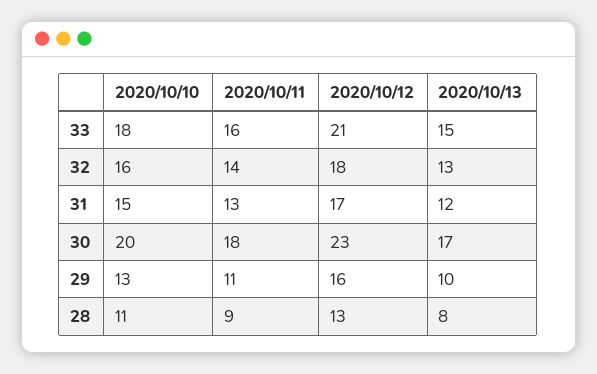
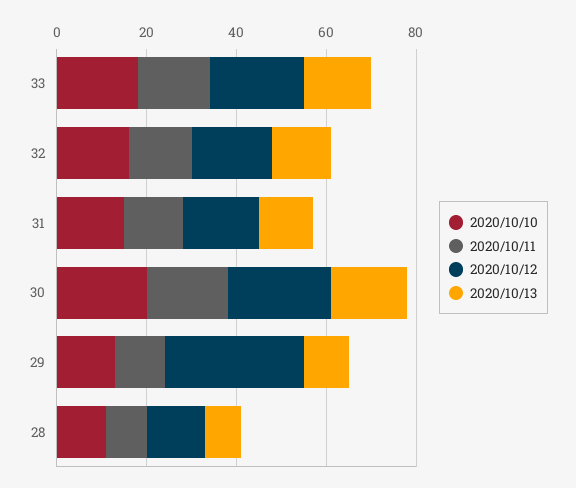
2020/10/12, 29: 16 -> 30

